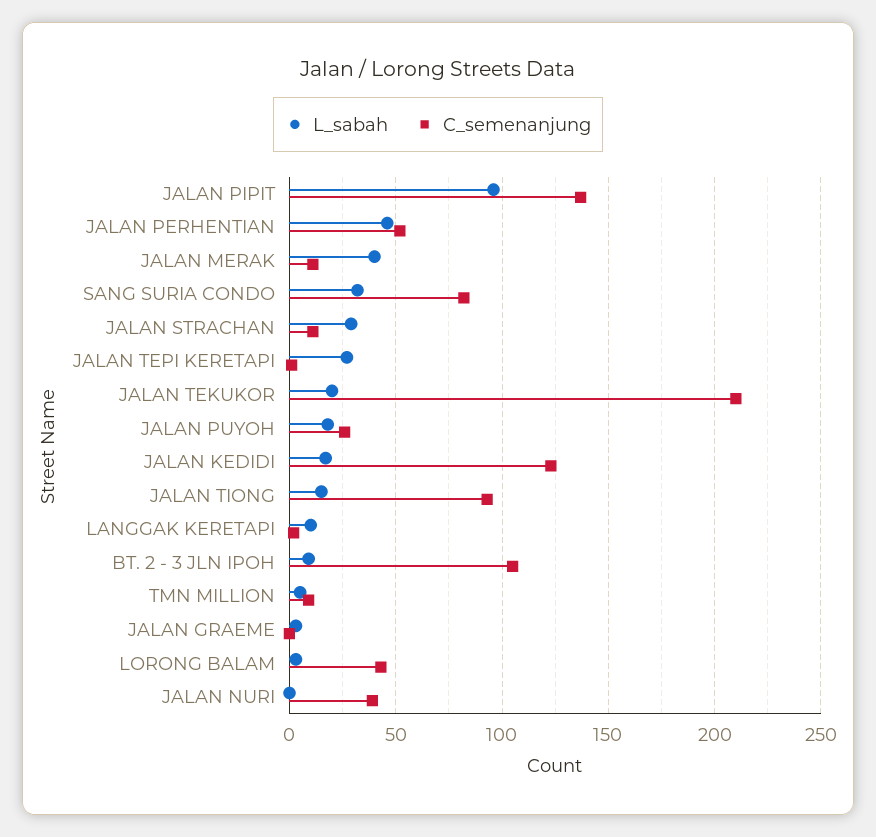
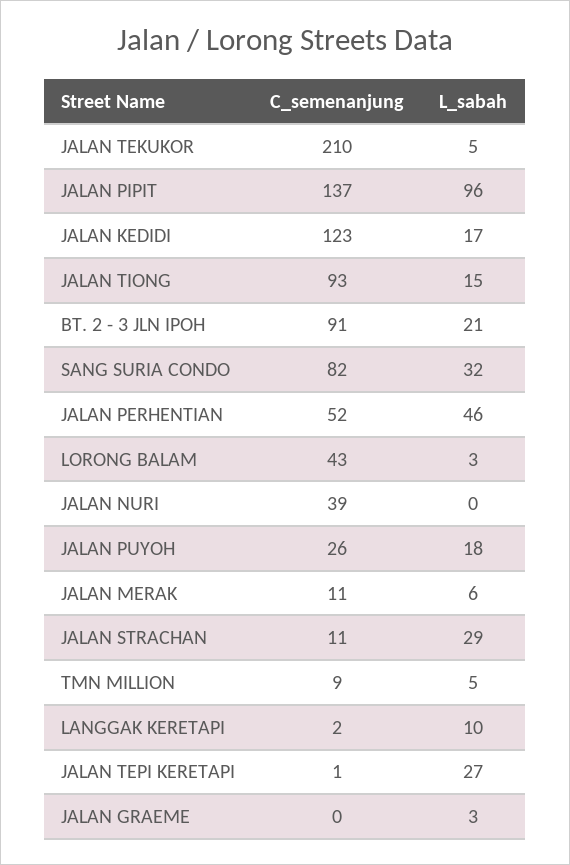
L_sabah, JALAN MERAK: 40 -> 6
L_sabah, JALAN TEKUKOR: 20 -> 5
L_sabah, BT. 2 - 3 JLN IPOH: 10 -> 21
C_semenanjung, BT. 2 - 3 JLN IPOH: 105 -> 91

